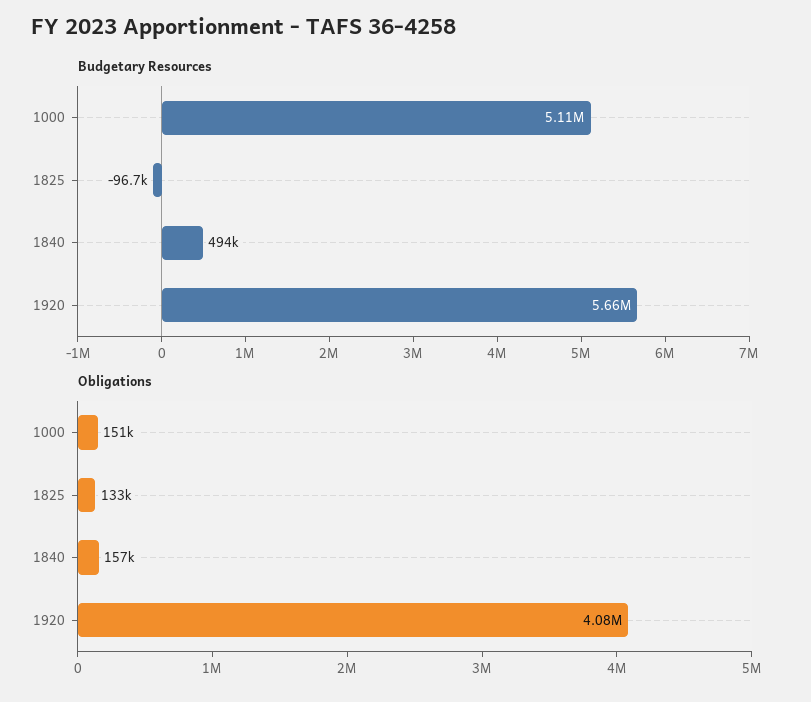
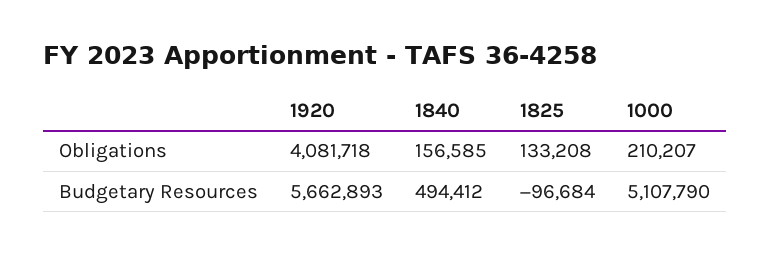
Obligations, 1000: 151000 -> 210207

